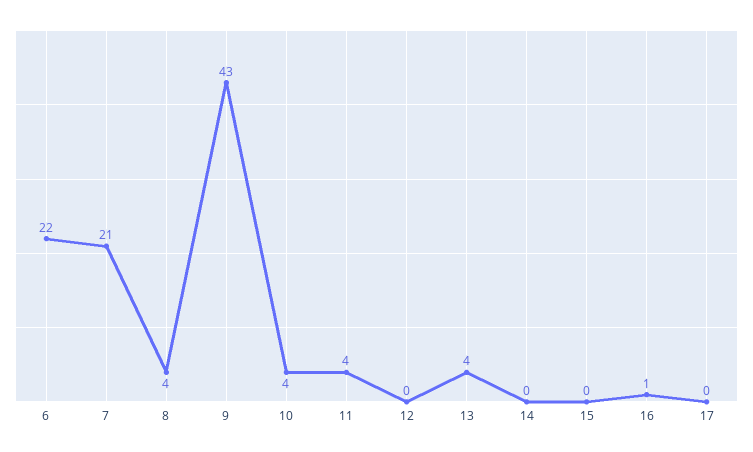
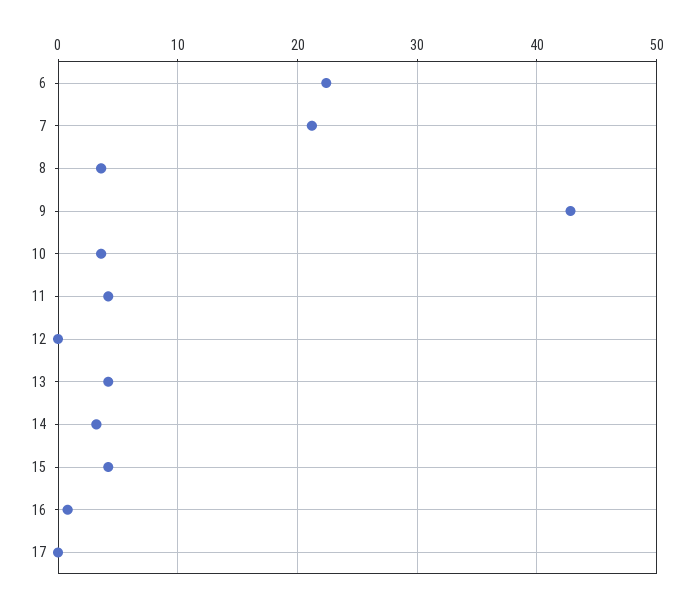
14: 0 -> 3
15: 0 -> 4

